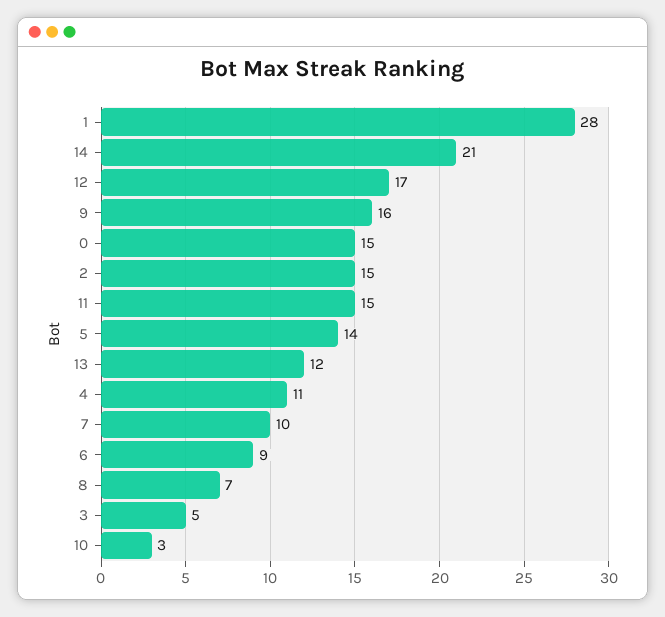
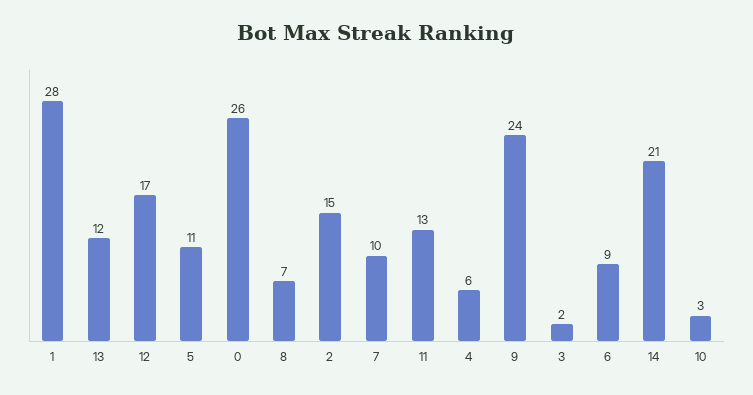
9: 16 -> 24
0: 15 -> 26
11: 15 -> 13
5: 14 -> 11
4: 11 -> 6
3: 5 -> 2

